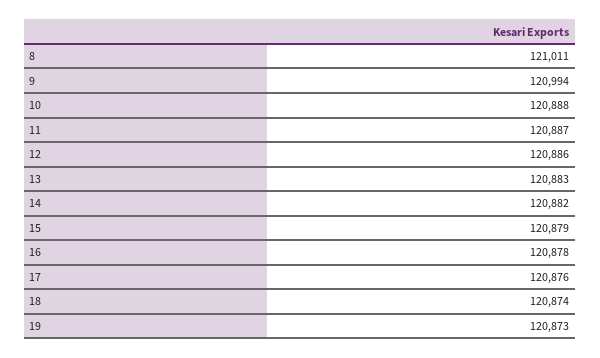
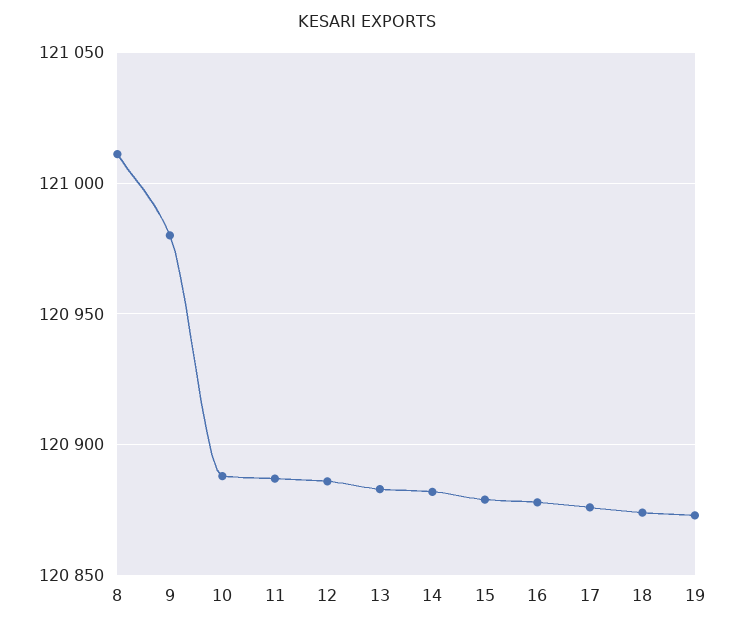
9: 120994 -> 120980

